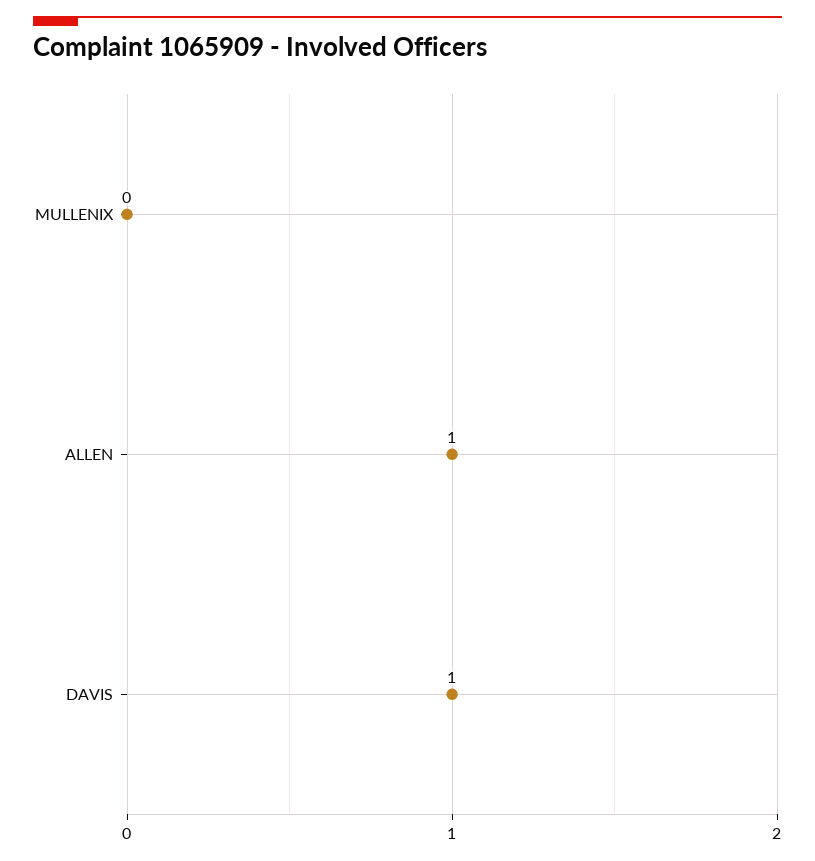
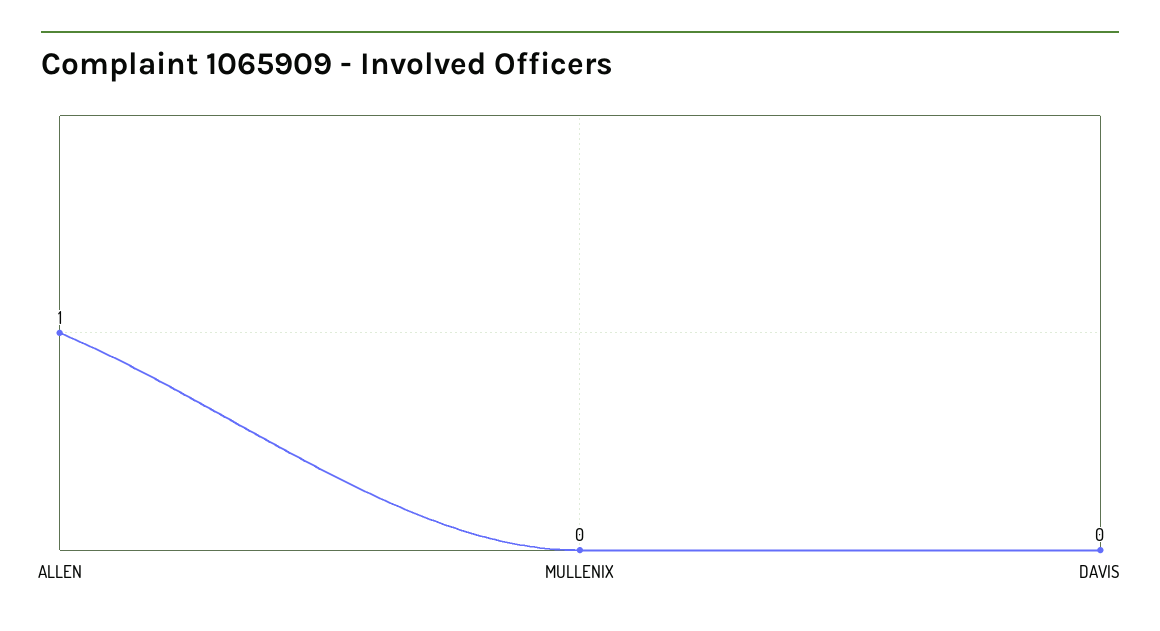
DAVIS: 1 -> 0

